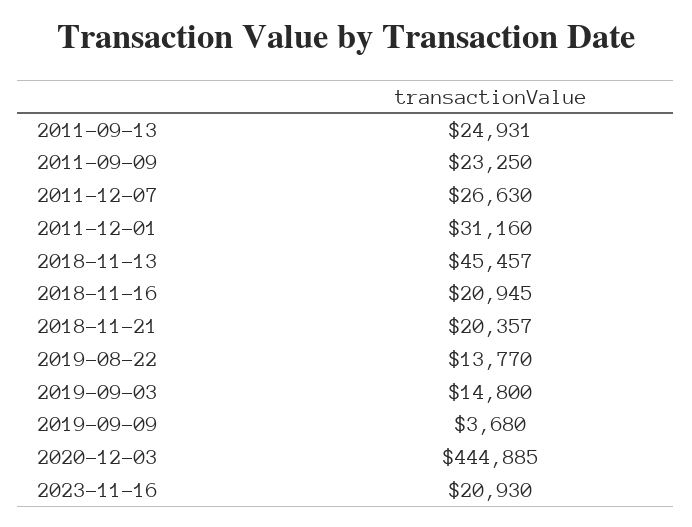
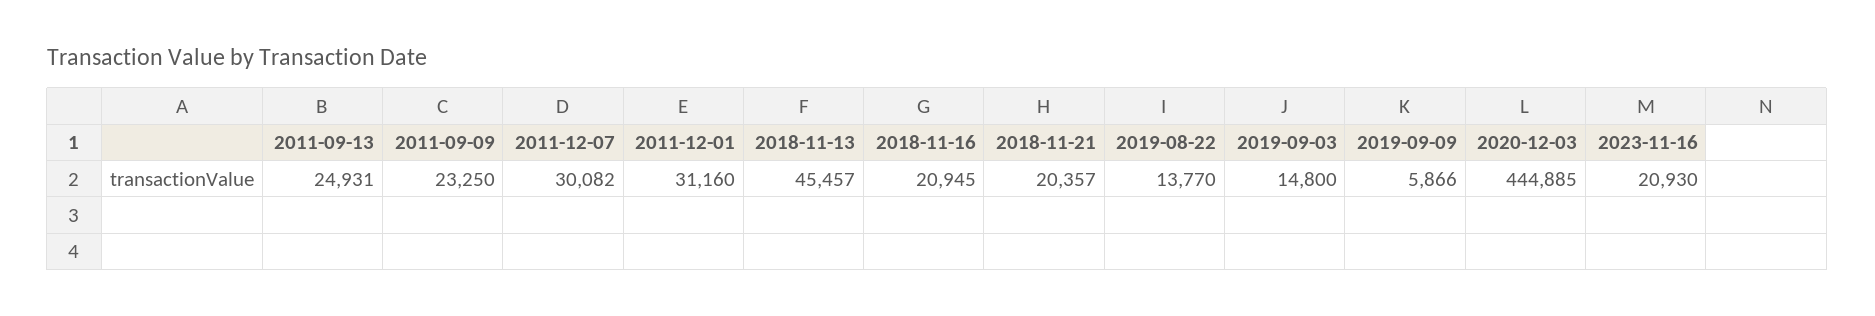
2011-12-07: 26630 -> 30082
2019-09-09: 3680 -> 5866

